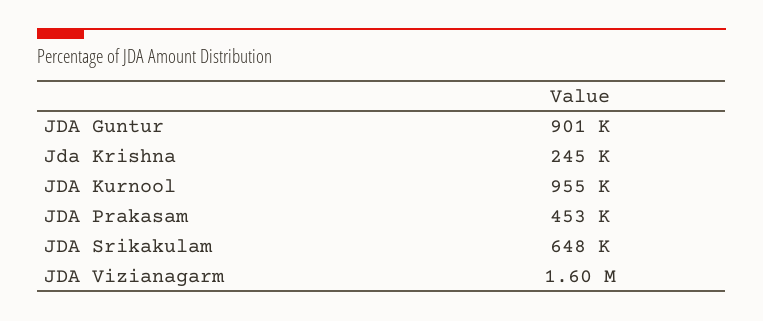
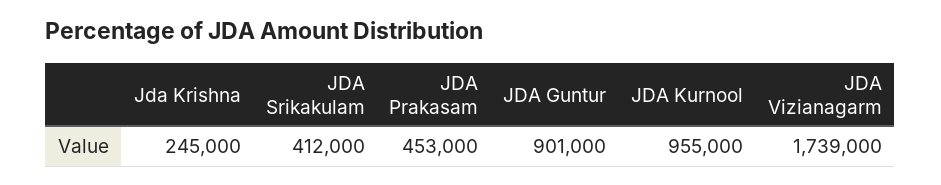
JDA Srikakulam: 648000 -> 412000
JDA Vizianagarm: 1600000 -> 1739000

